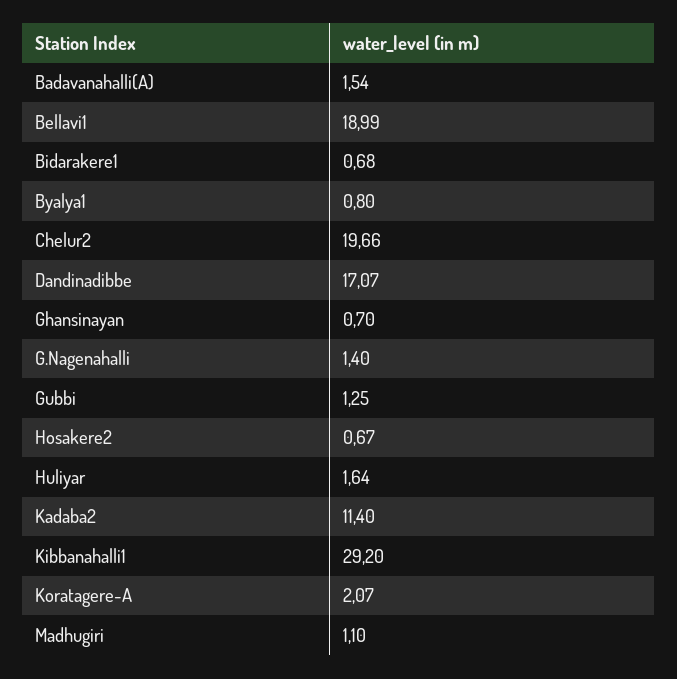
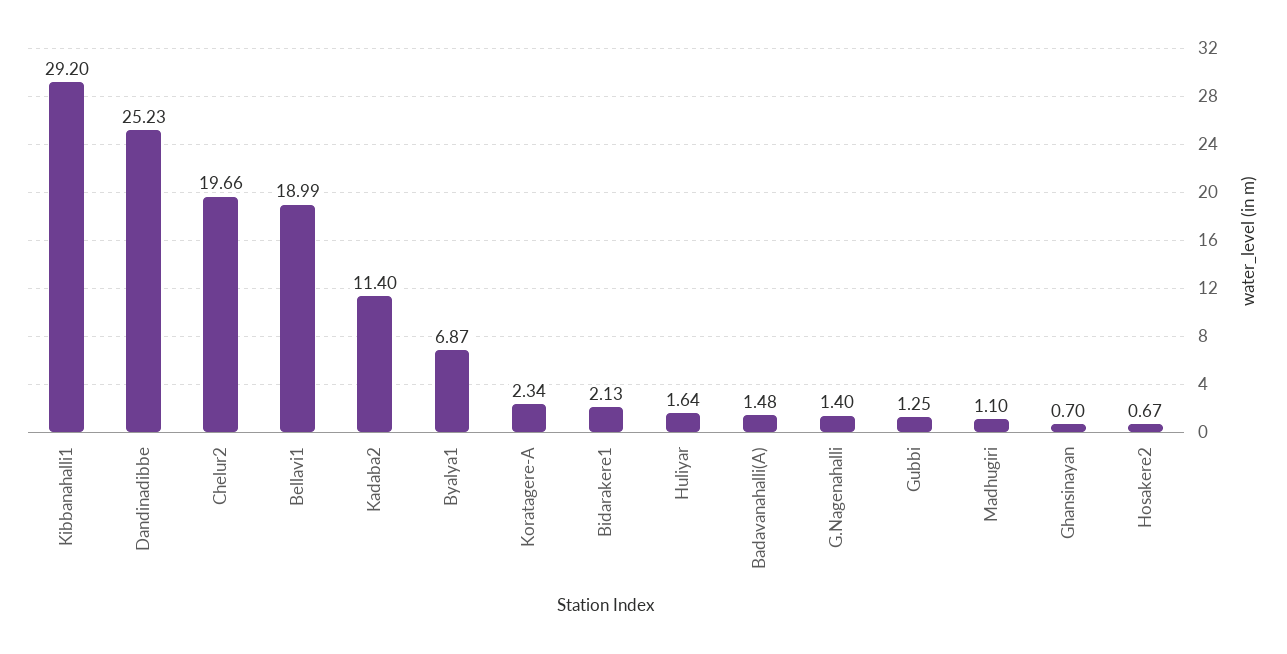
Badavanahalli(A): 1.54 -> 1.48
Bidarakere1: 0.68 -> 2.13
Byalya1: 0.8 -> 6.87
Dandinadibbe: 17.07 -> 25.23
Koratagere-A: 2.07 -> 2.34

